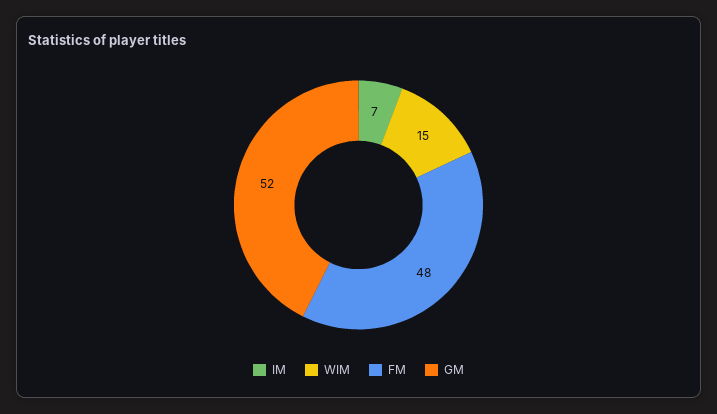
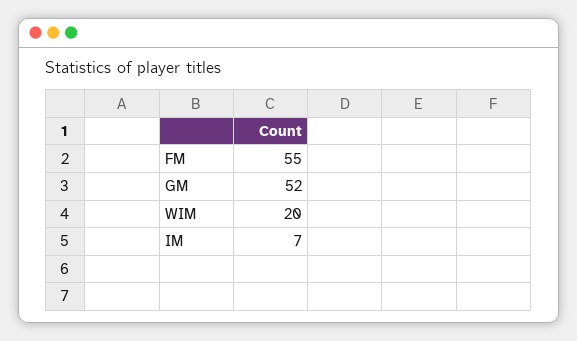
WIM: 15 -> 20
FM: 48 -> 55

